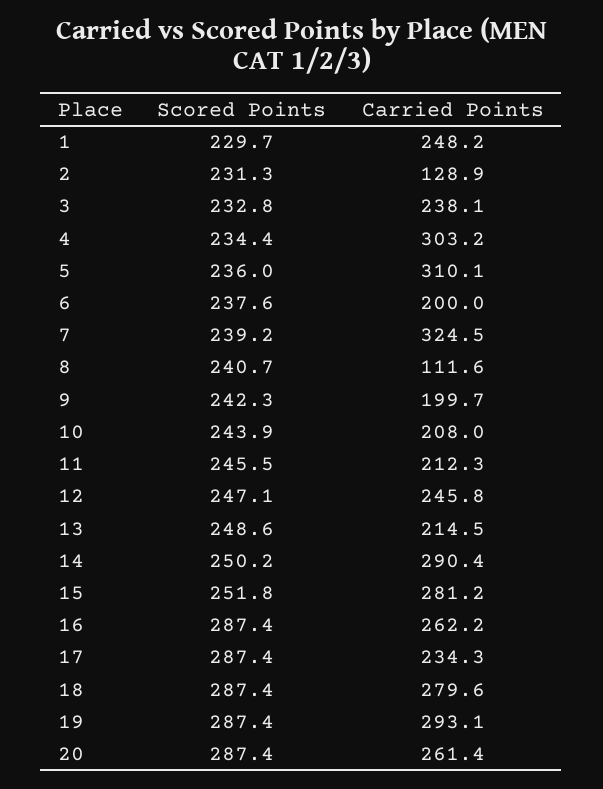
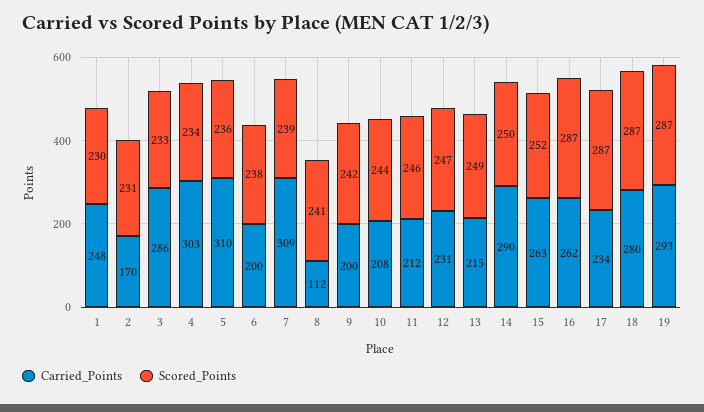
Carried Points, 2: 128.9 -> 170
Carried Points, 3: 238.1 -> 286
Carried Points, 7: 324.5 -> 309
Carried Points, 12: 245.8 -> 231
Carried Points, 15: 281.2 -> 263
Scored Points, 20: 287.4 -> none
Carried Points, 20: 261.4 -> none

